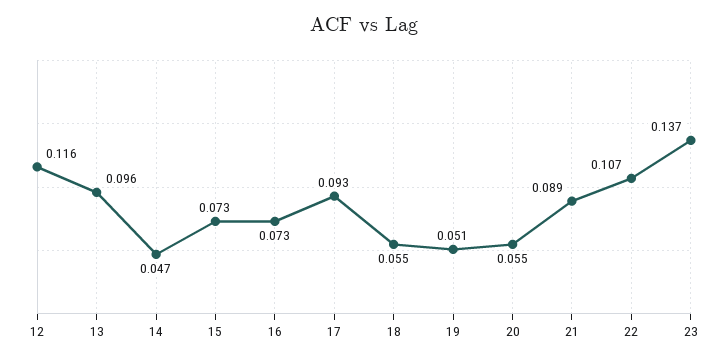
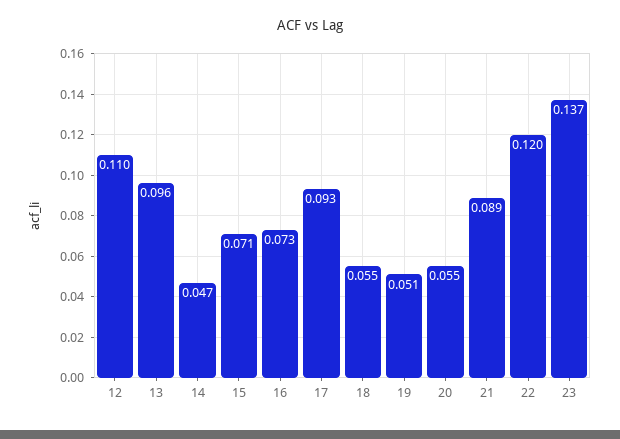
12: 0.116 -> 0.11
15: 0.073 -> 0.071
22: 0.107 -> 0.12

